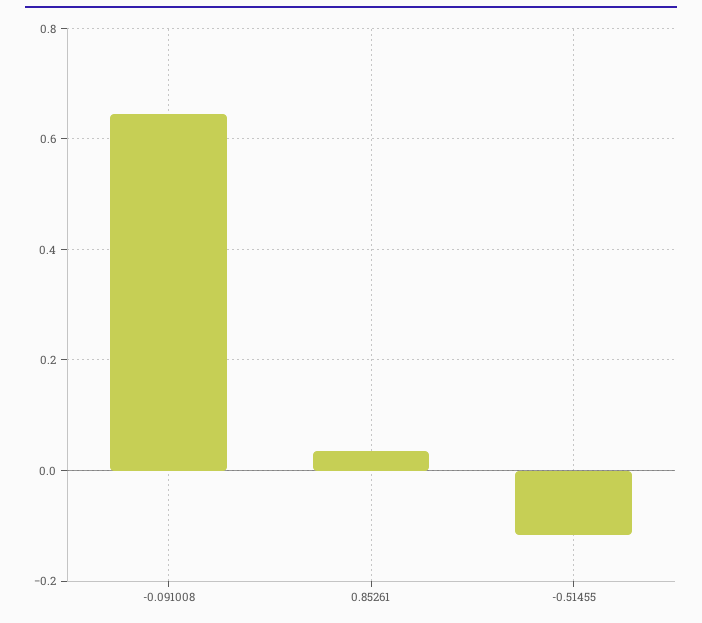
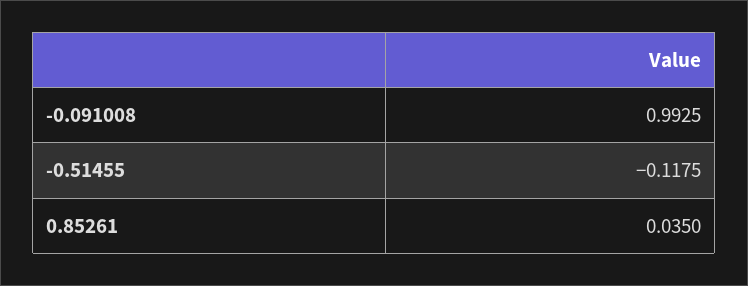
-0.091008: 0.64 -> 0.9925

